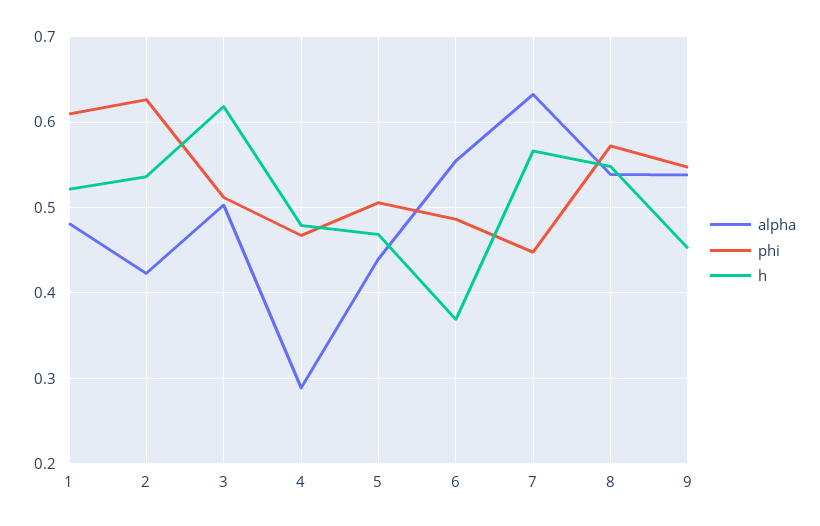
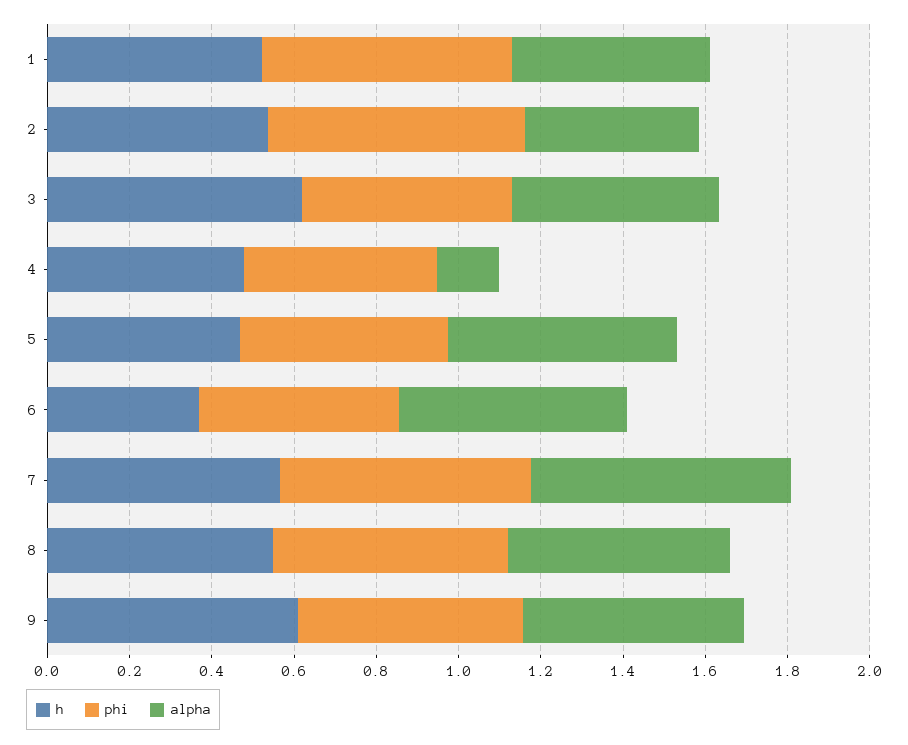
alpha, 4: 0.29 -> 0.15
alpha, 5: 0.44 -> 0.55
phi, 7: 0.45 -> 0.6
h, 9: 0.45 -> 0.6

